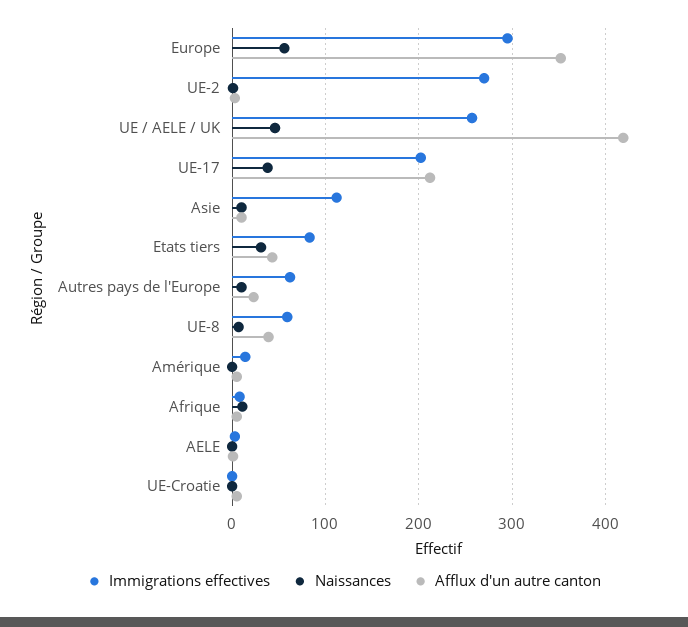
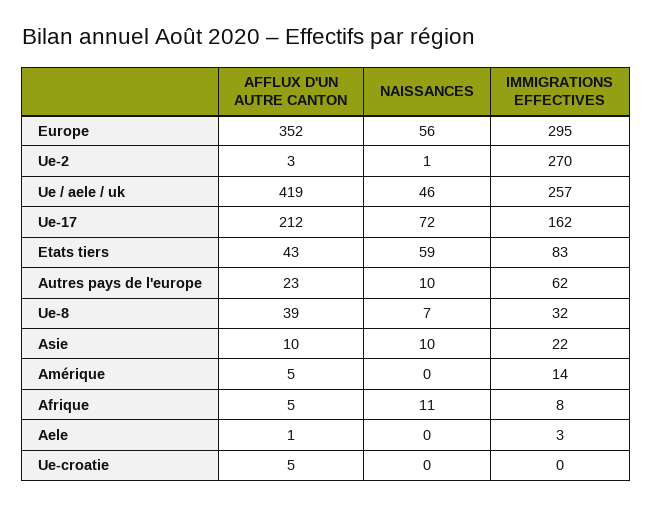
Immigrations effectives, UE-17: 200 -> 162
Naissances, UE-17: 40 -> 72
Immigrations effectives, Asie: 110 -> 22
Naissances, Etats tiers: 30 -> 59
Immigrations effectives, UE-8: 60 -> 32

